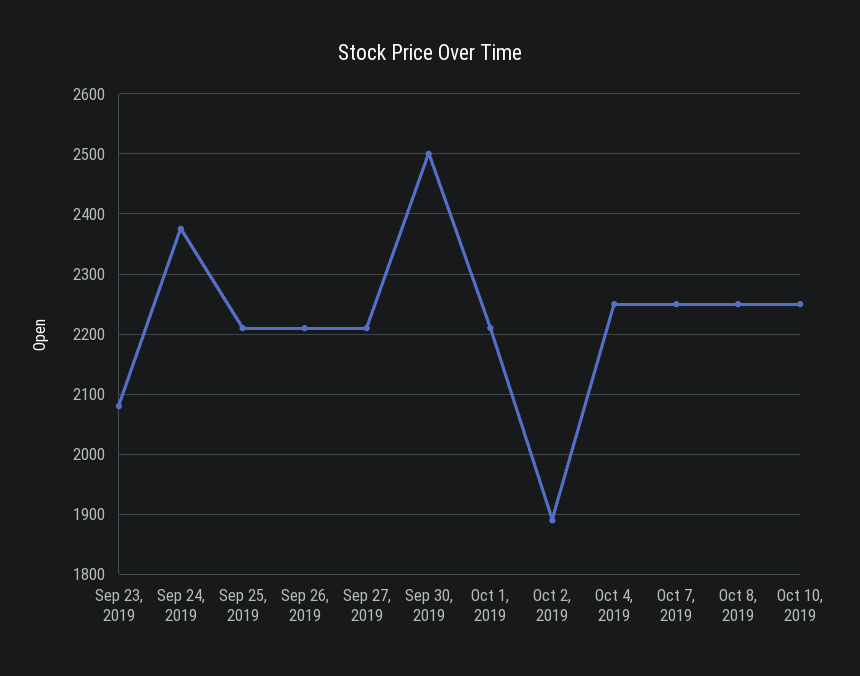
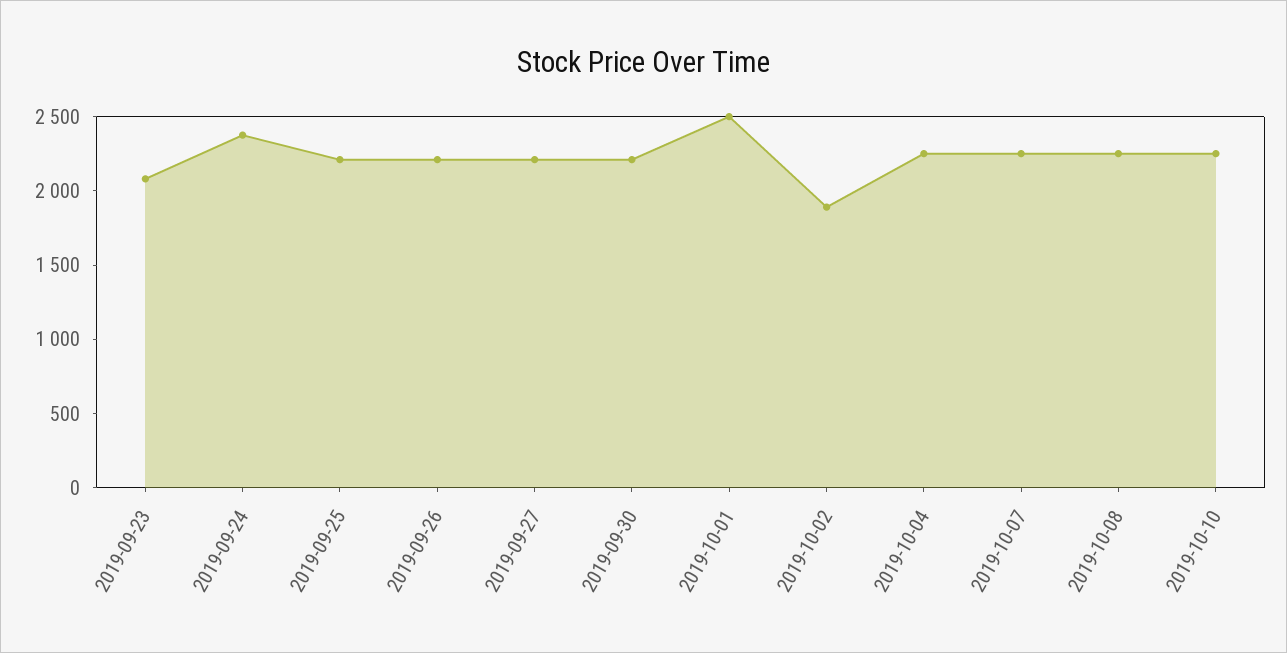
Sep 30, 2019: 2500 -> 2200
Oct 1, 2019: 2210 -> 2500

